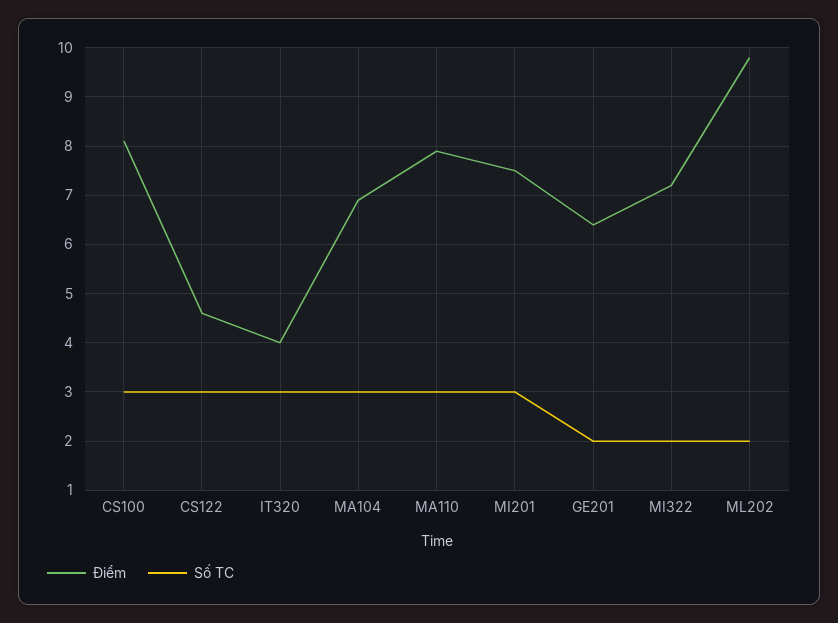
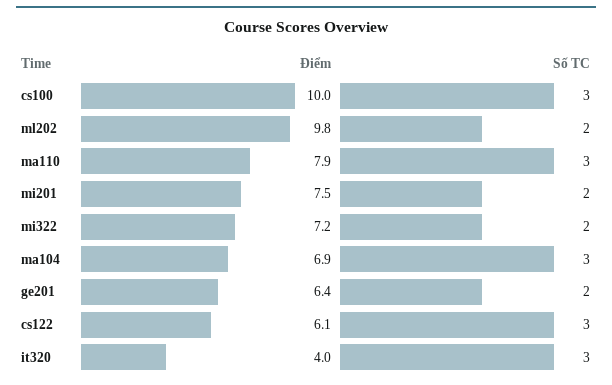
Điểm, CS100: 8 -> 10
Điểm, CS122: 4.5 -> 6.1
Số TC, MI201: 3 -> 2

